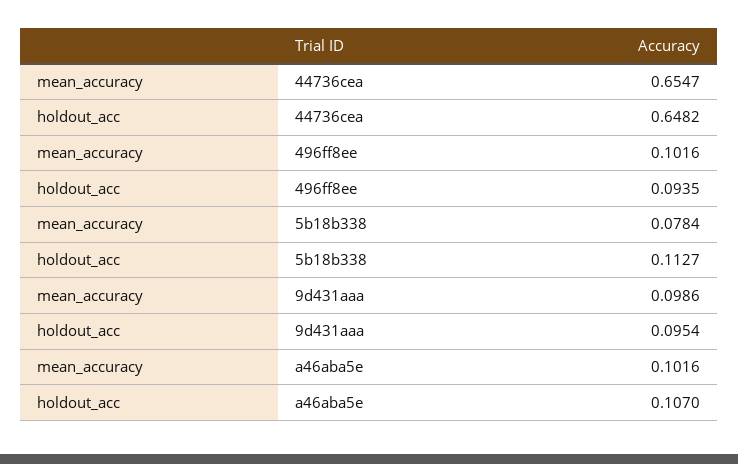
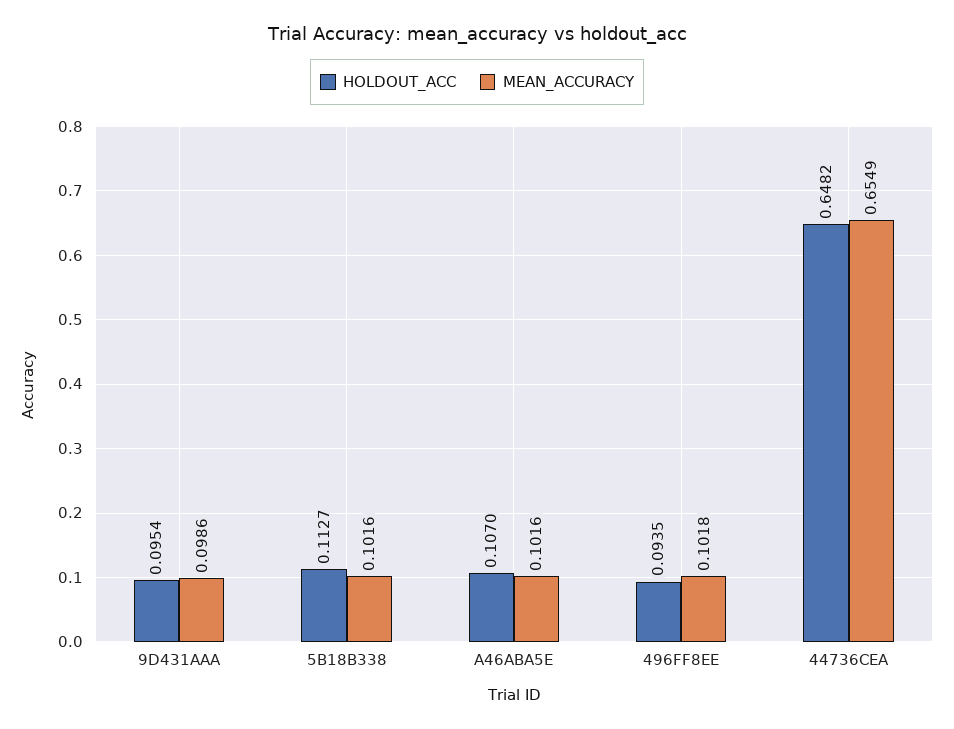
mean_accuracy, 44736cea: 0.6547 -> 0.6549
mean_accuracy, 496ff8ee: 0.1016 -> 0.1018
mean_accuracy, 5b18b338: 0.0784 -> 0.1016

